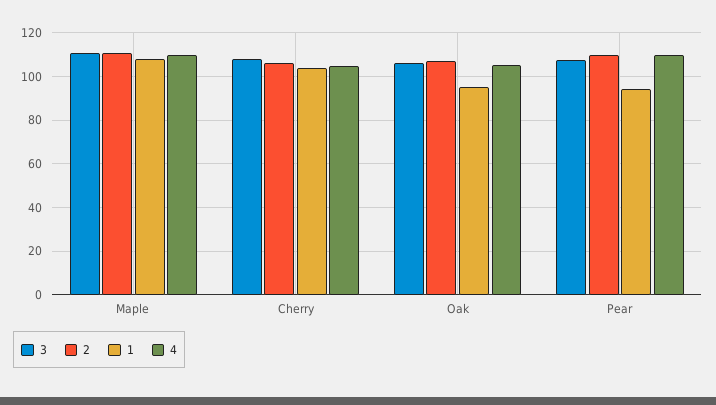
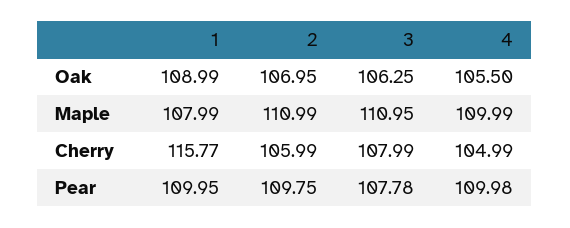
1, Cherry: 105 -> 115.77
1, Oak: 95 -> 108.99
1, Pear: 95 -> 109.95

